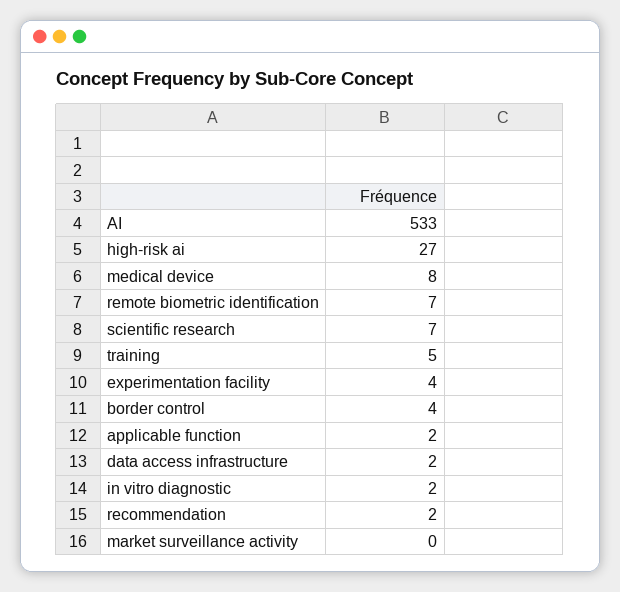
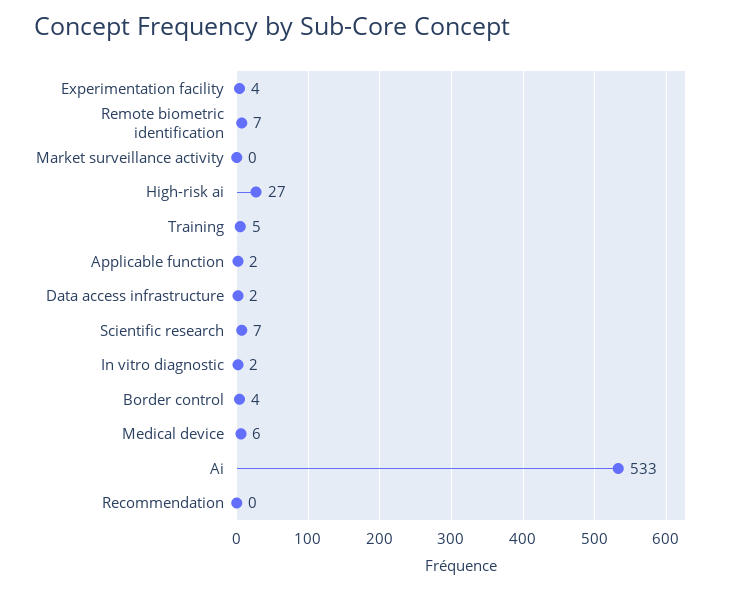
medical device: 8 -> 6
recommendation: 2 -> 0

